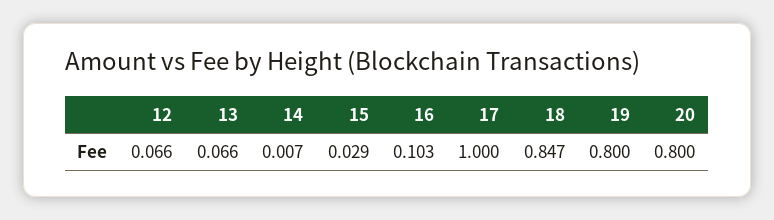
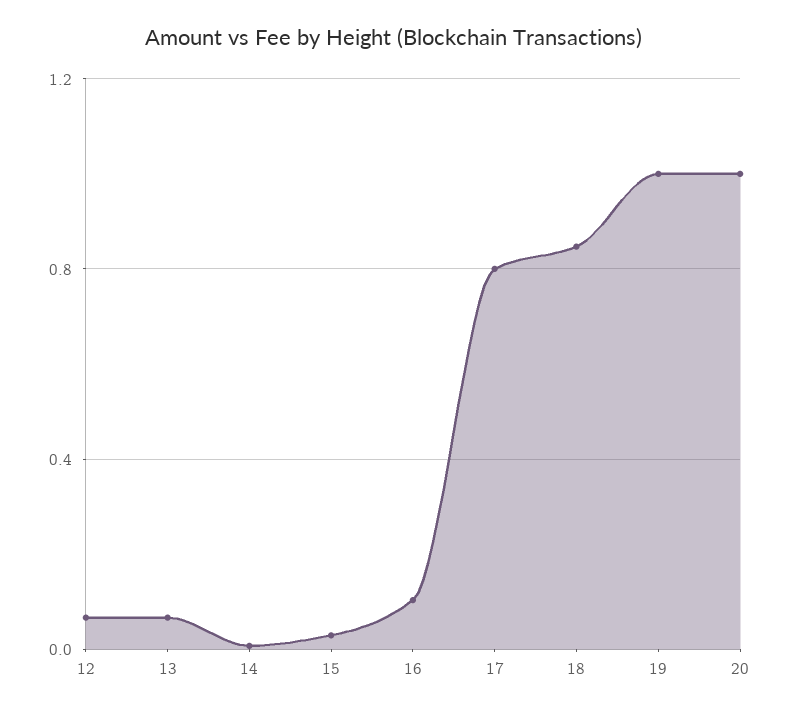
17: 1 -> 0.8
19: 0.8 -> 1
20: 0.8 -> 1

